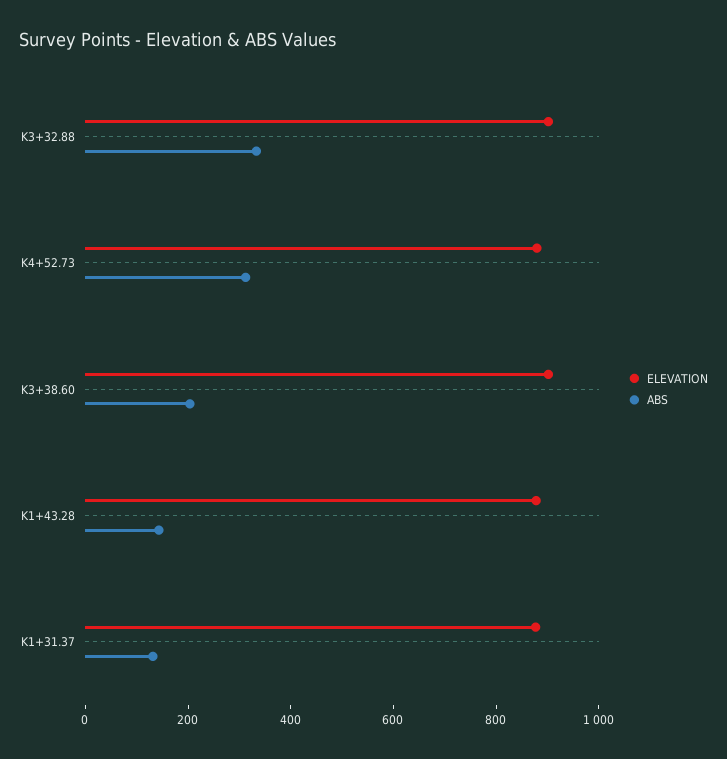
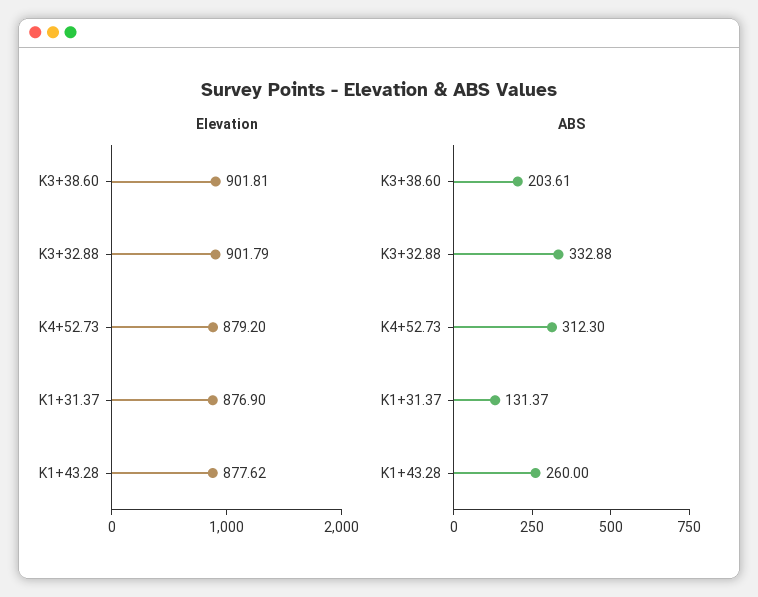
ABS, K1+43.28: 150 -> 260

